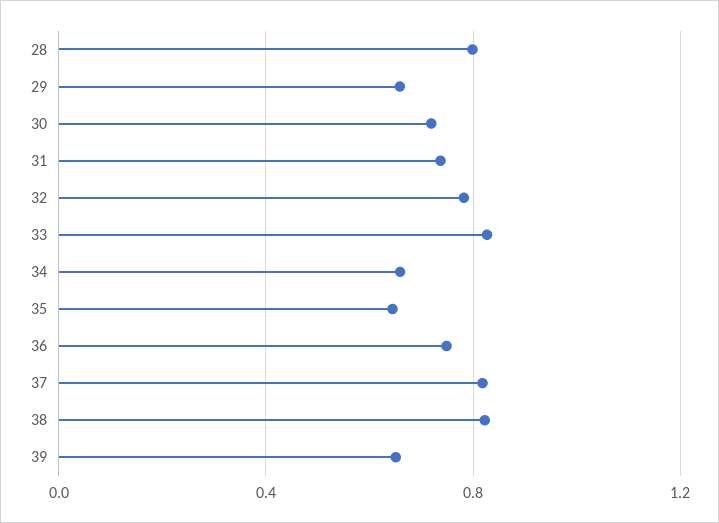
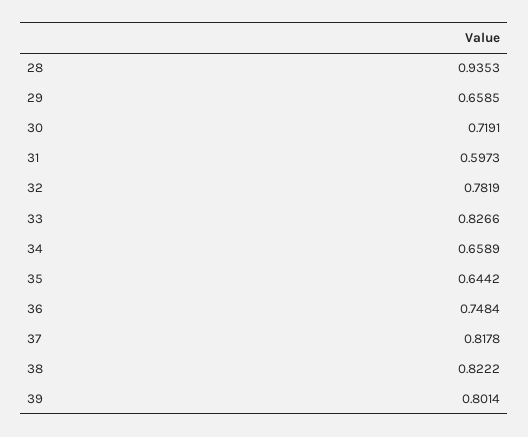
28: 0.8 -> 0.9353
31: 0.75 -> 0.5973
39: 0.65 -> 0.8014

